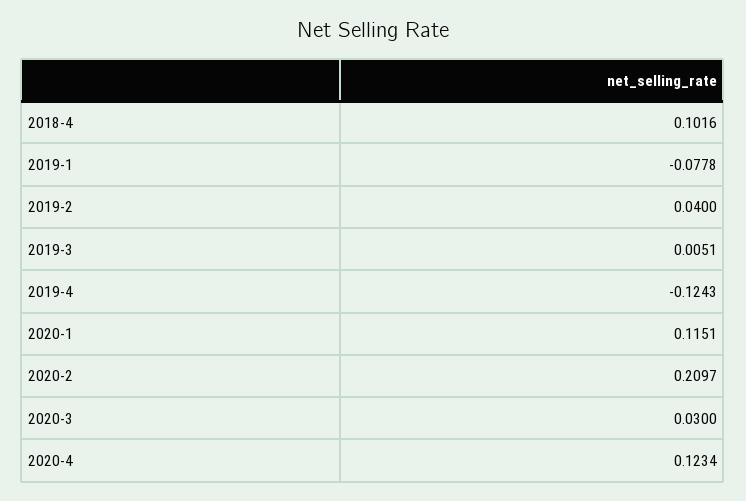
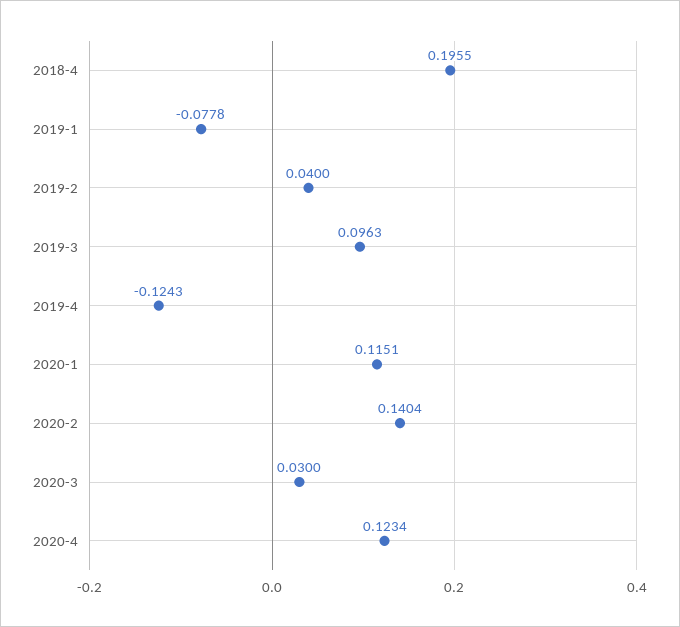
2018-4: 0.1016 -> 0.1955
2019-3: 0.0051 -> 0.0963
2020-2: 0.2097 -> 0.1404

